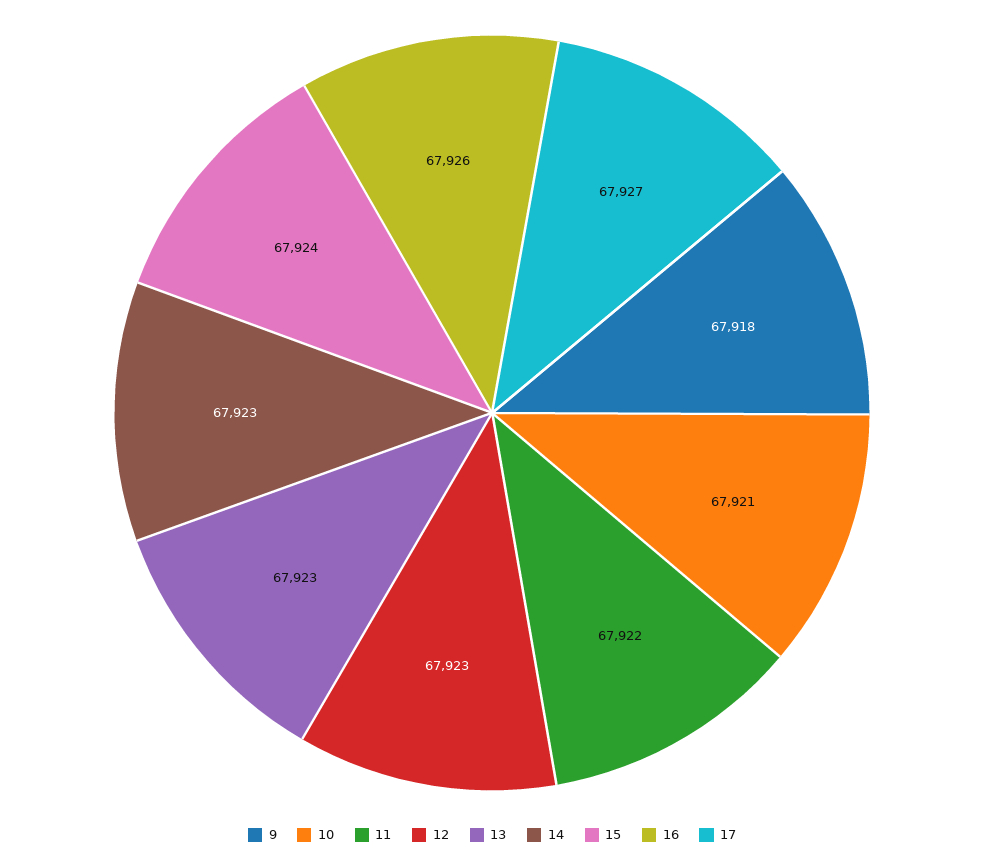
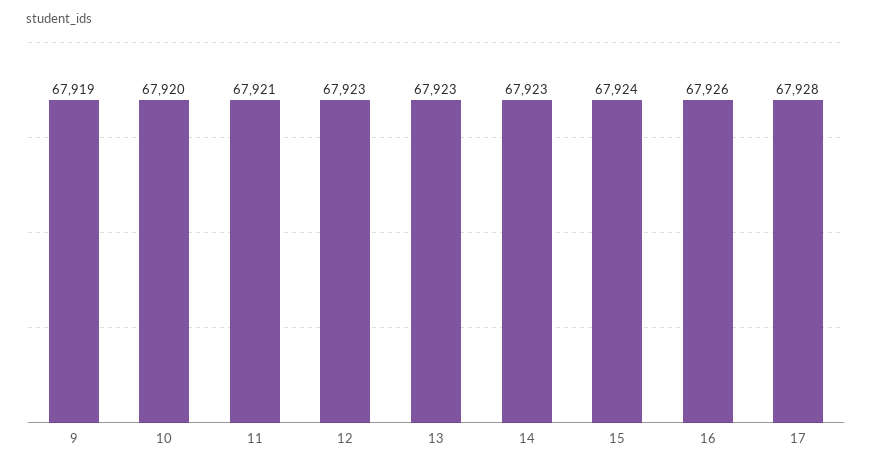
9: 67918 -> 67919
10: 67921 -> 67920
11: 67922 -> 67921
17: 67927 -> 67928

